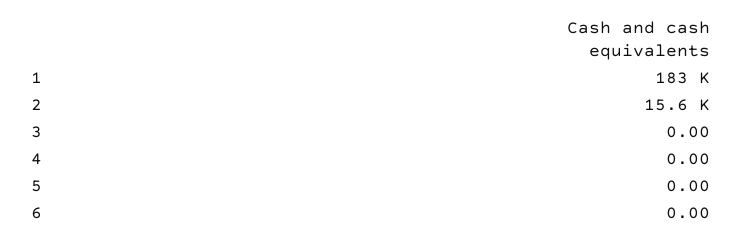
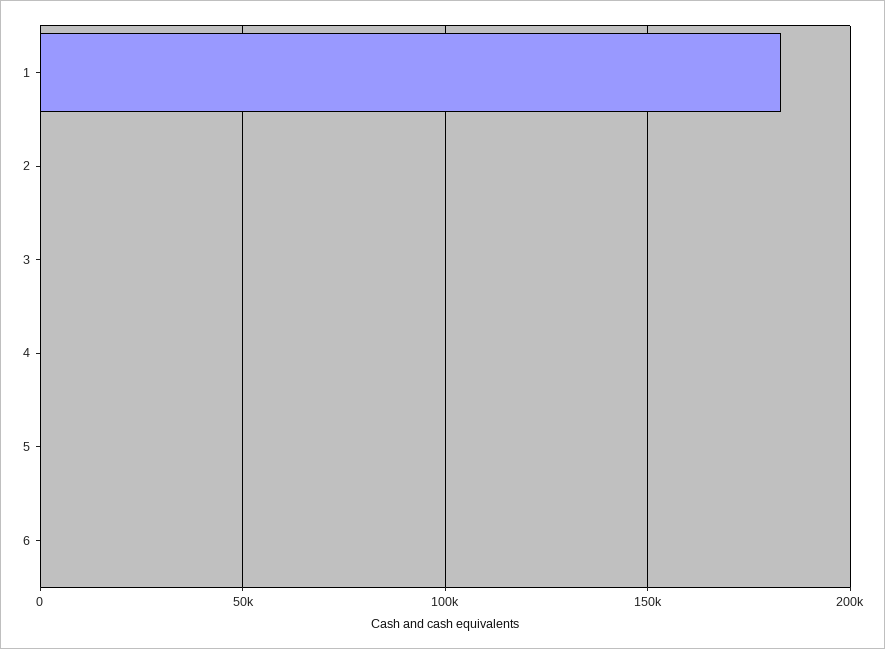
2: 15600 -> 0

